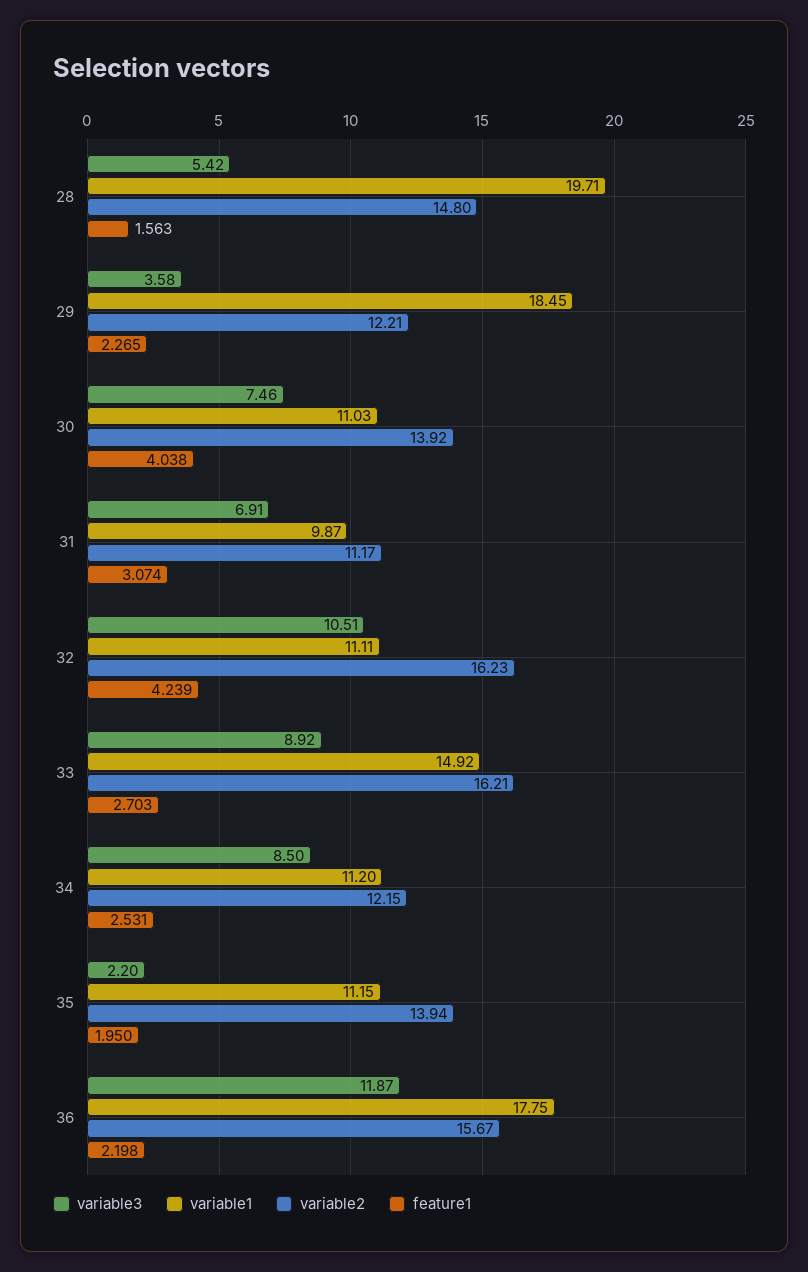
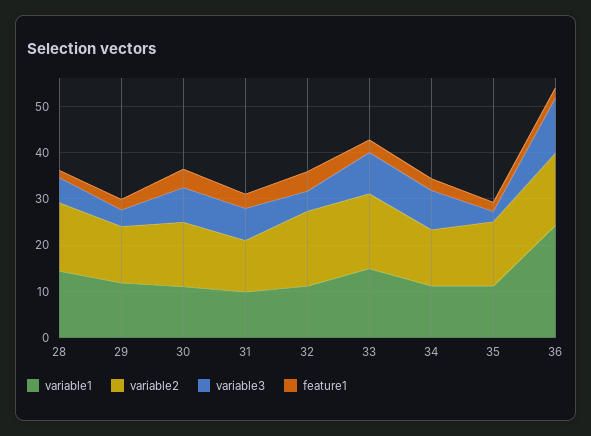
variable1, 28: 19.71 -> 14
variable1, 29: 18.45 -> 12
variable3, 32: 10.51 -> 4
variable1, 36: 17.75 -> 24

